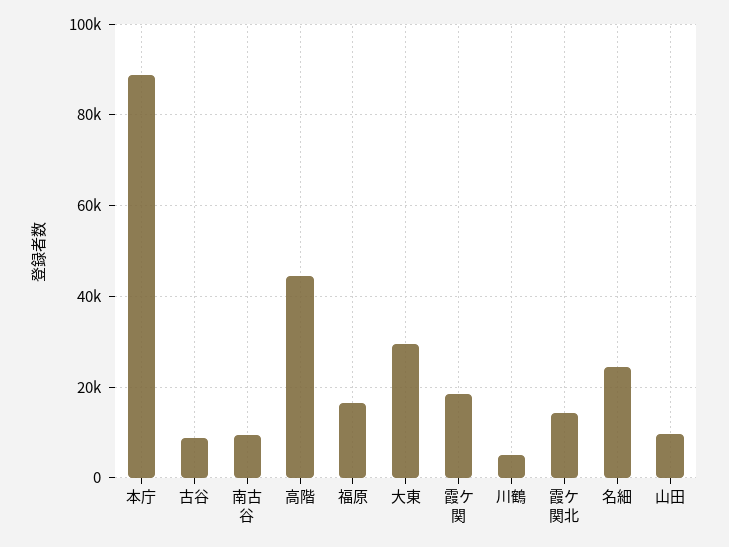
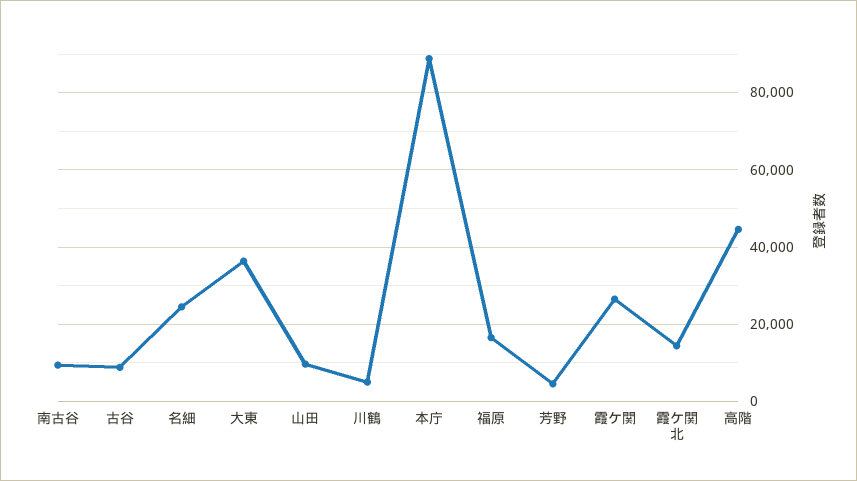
大東: 30000 -> 36000
霞ケ関: 18000 -> 26000
芳野: none -> 4000

